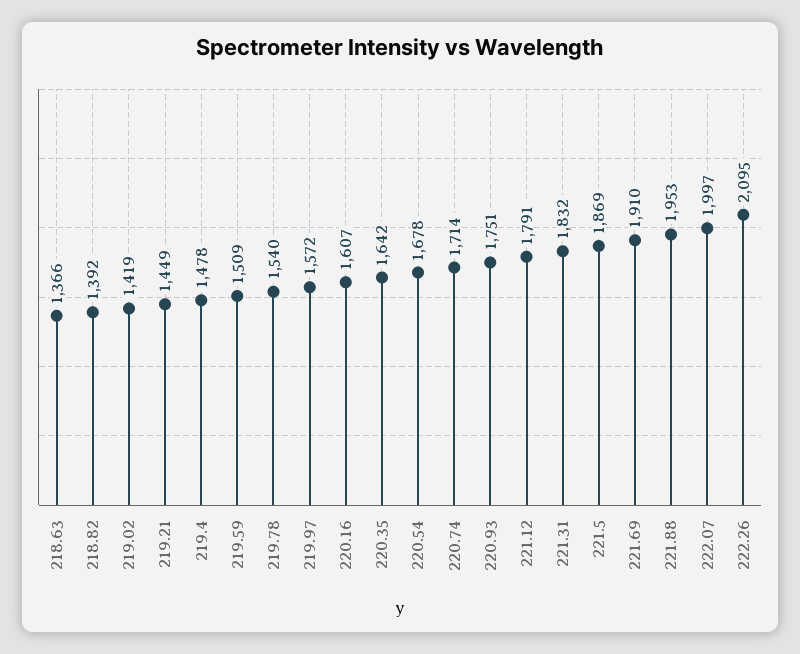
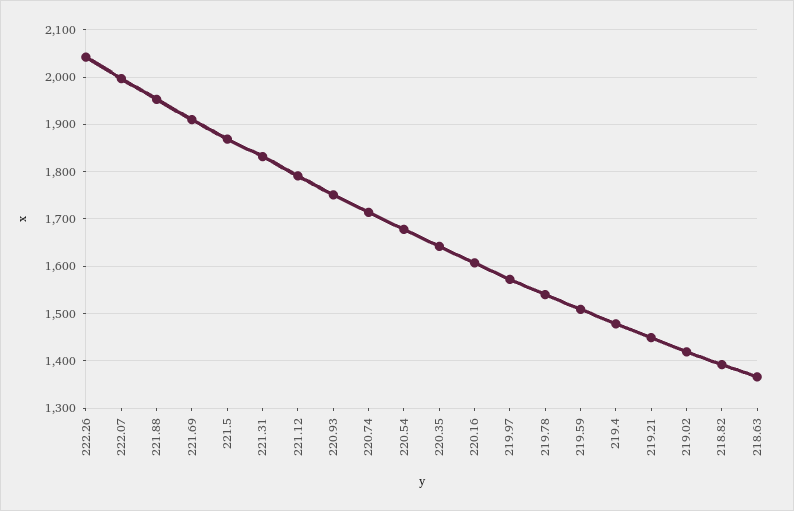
222.26: 2095 -> 2040

